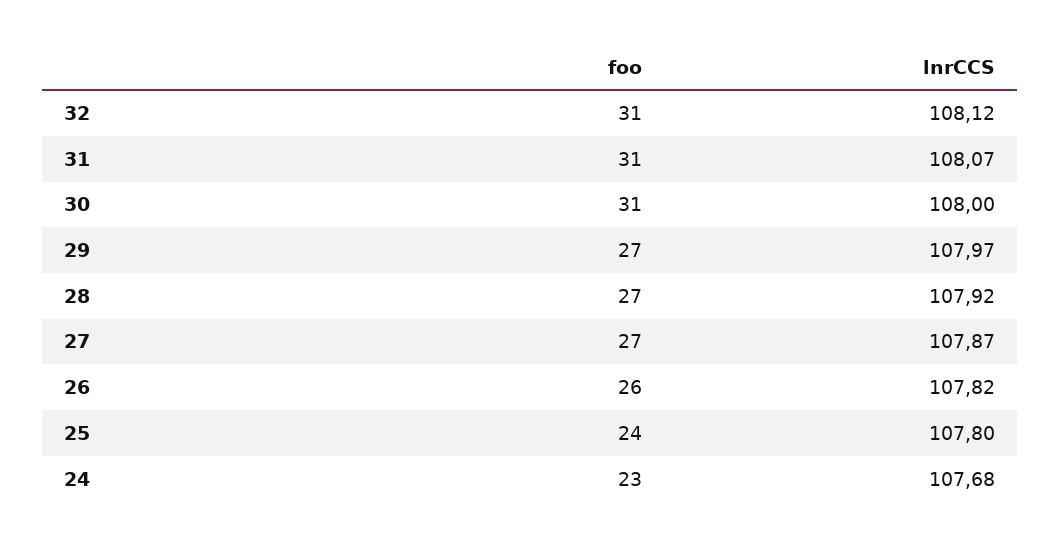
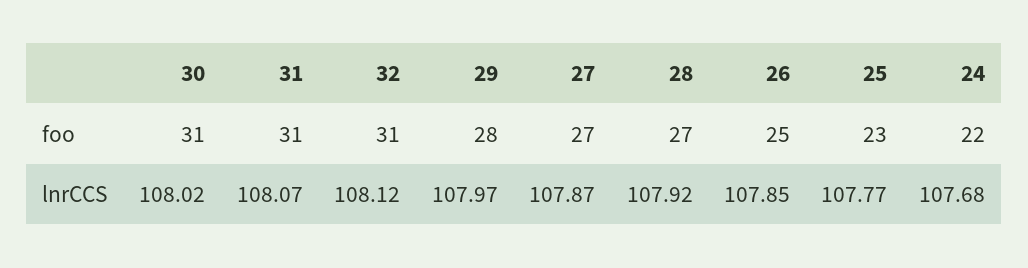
lnrCCS, 30: 108 -> 108.02
foo, 29: 27 -> 28
foo, 26: 26 -> 25
lnrCCS, 26: 107.82 -> 107.85
foo, 25: 24 -> 23
lnrCCS, 25: 107.8 -> 107.77
foo, 24: 23 -> 22

